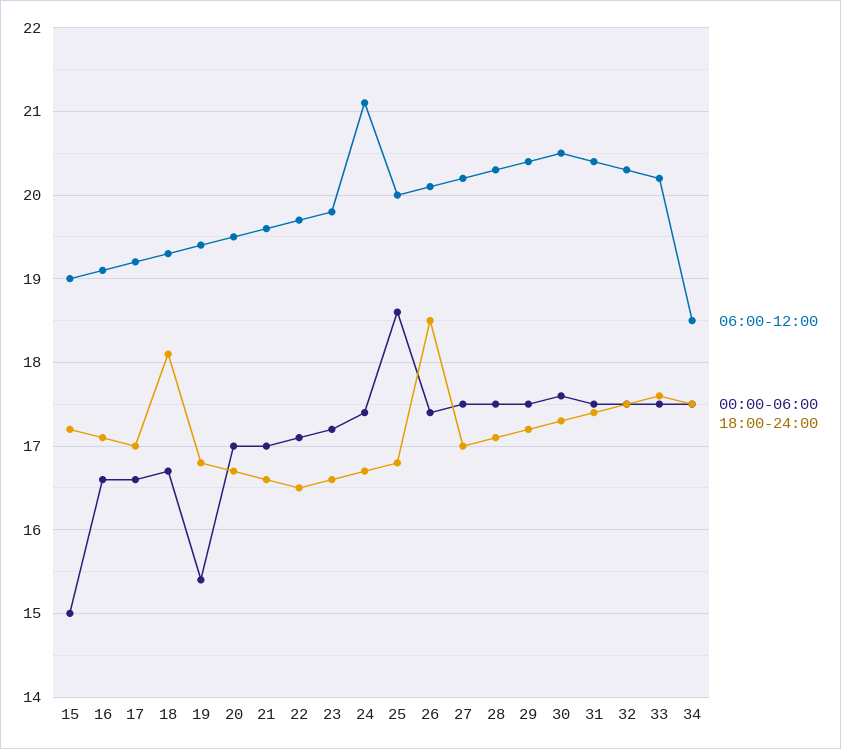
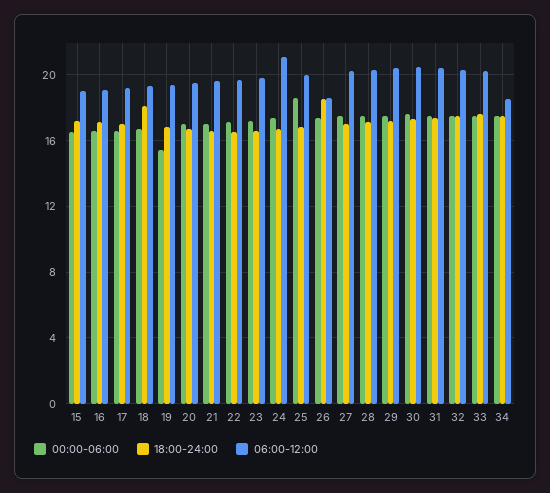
00:00-06:00, 15: 15 -> 16.5
06:00-12:00, 26: 20.1 -> 18.5

